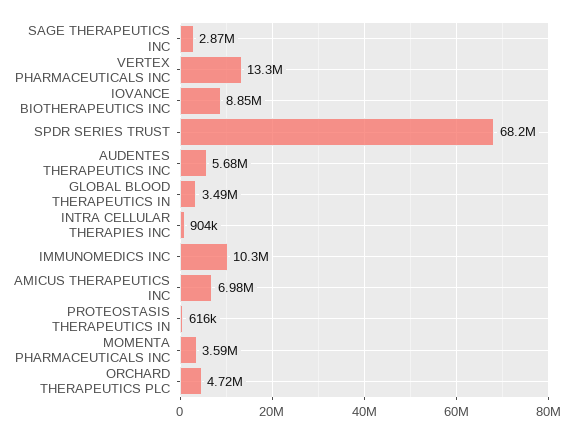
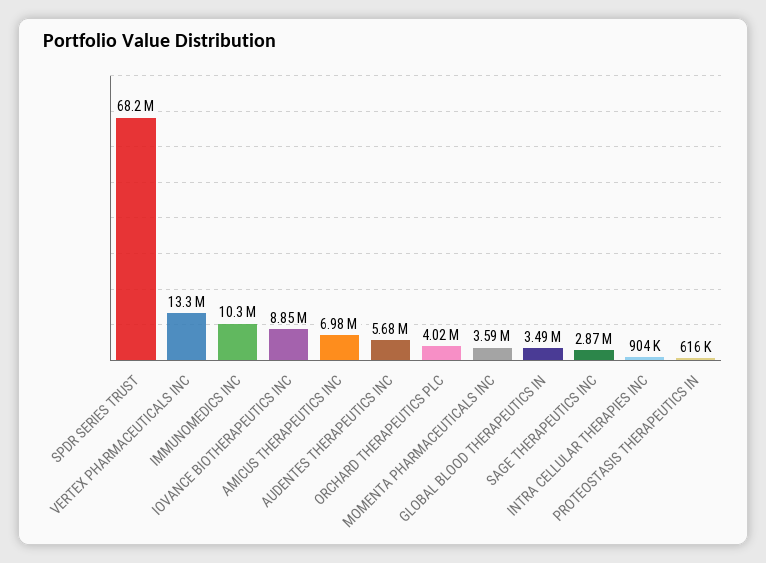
ORCHARD THERAPEUTICS PLC: 4720000 -> 4020000

